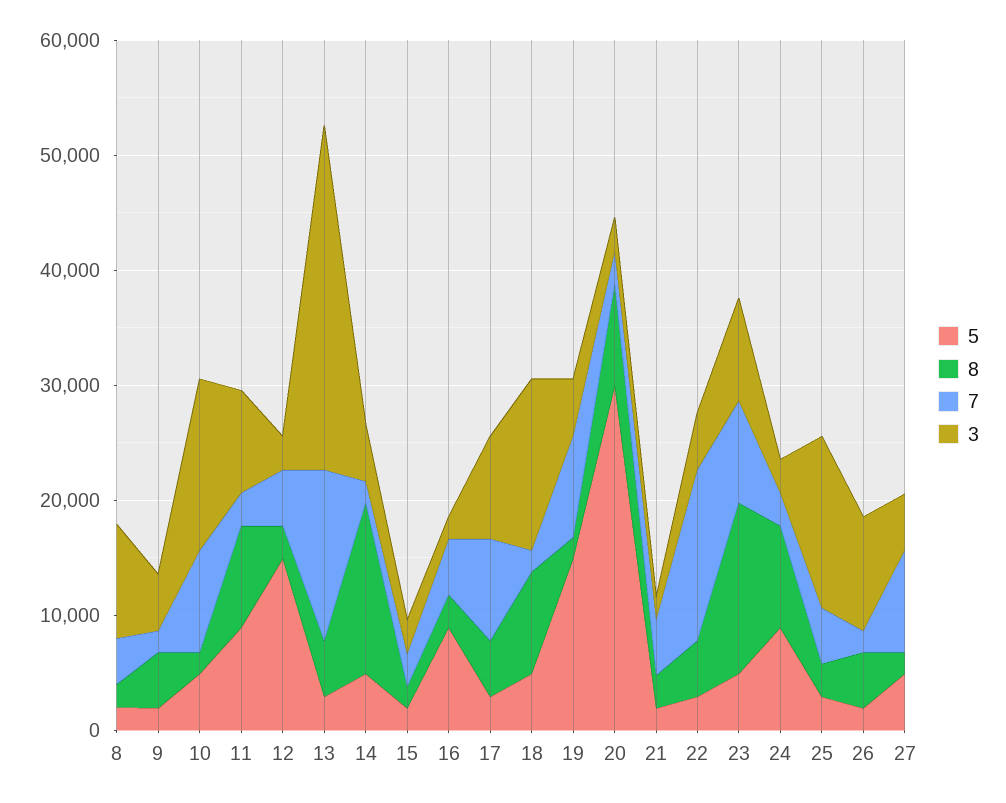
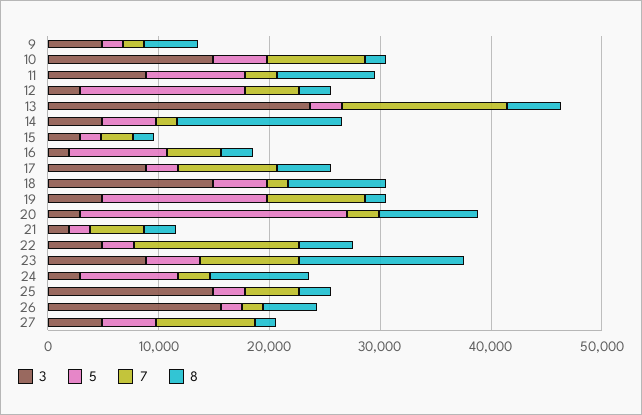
5, 8: 2000 -> none
8, 8: 2000 -> none
7, 8: 4000 -> none
3, 8: 10000 -> none
3, 13: 30000 -> 24000
5, 20: 30000 -> 24000
3, 26: 10000 -> 16000

